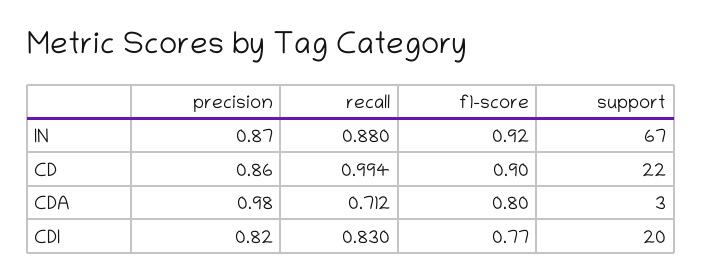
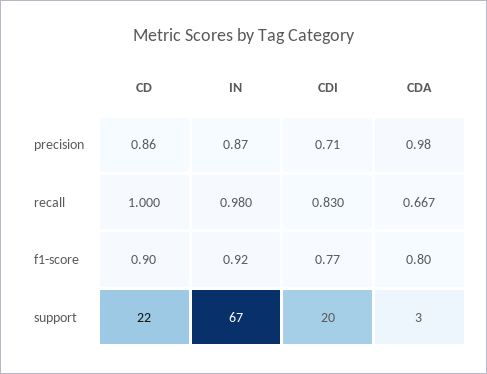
recall, IN: 0.88 -> 0.98
recall, CD: 0.994 -> 1
recall, CDA: 0.712 -> 0.667
precision, CDI: 0.82 -> 0.71

